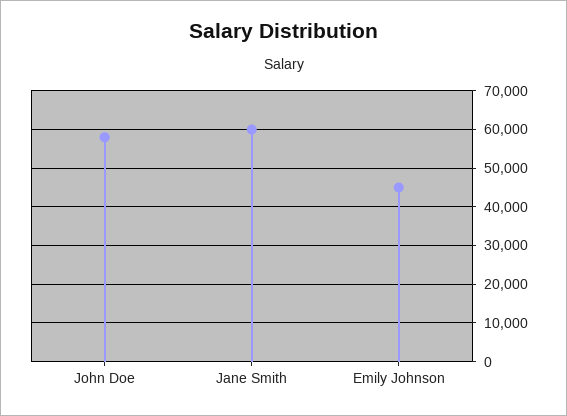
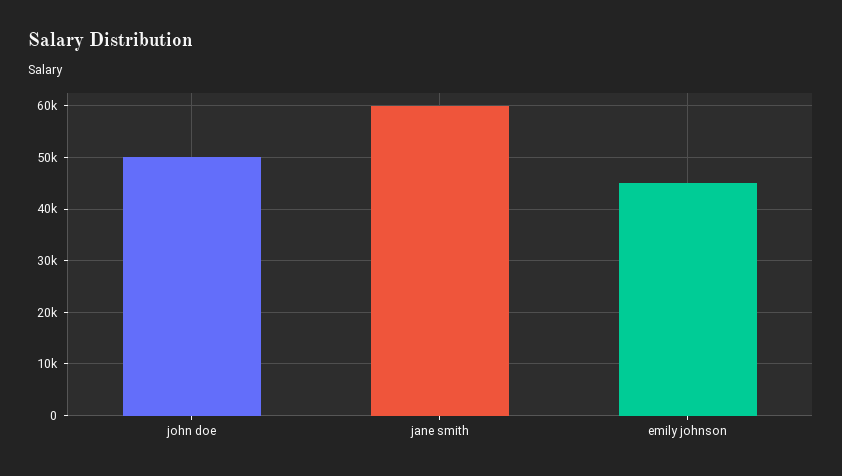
John Doe: 58000 -> 50000

